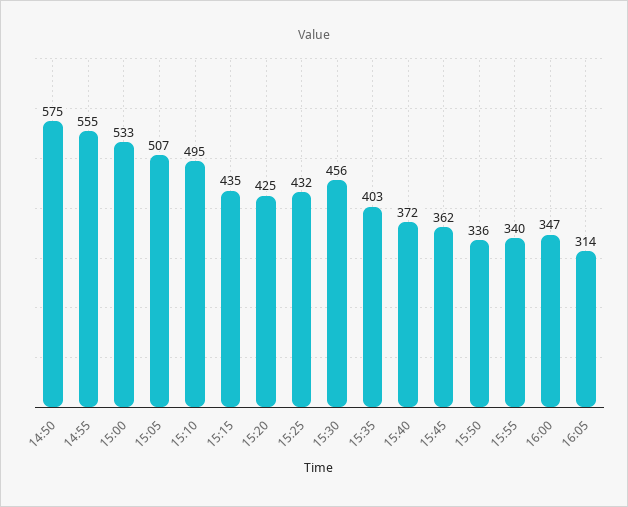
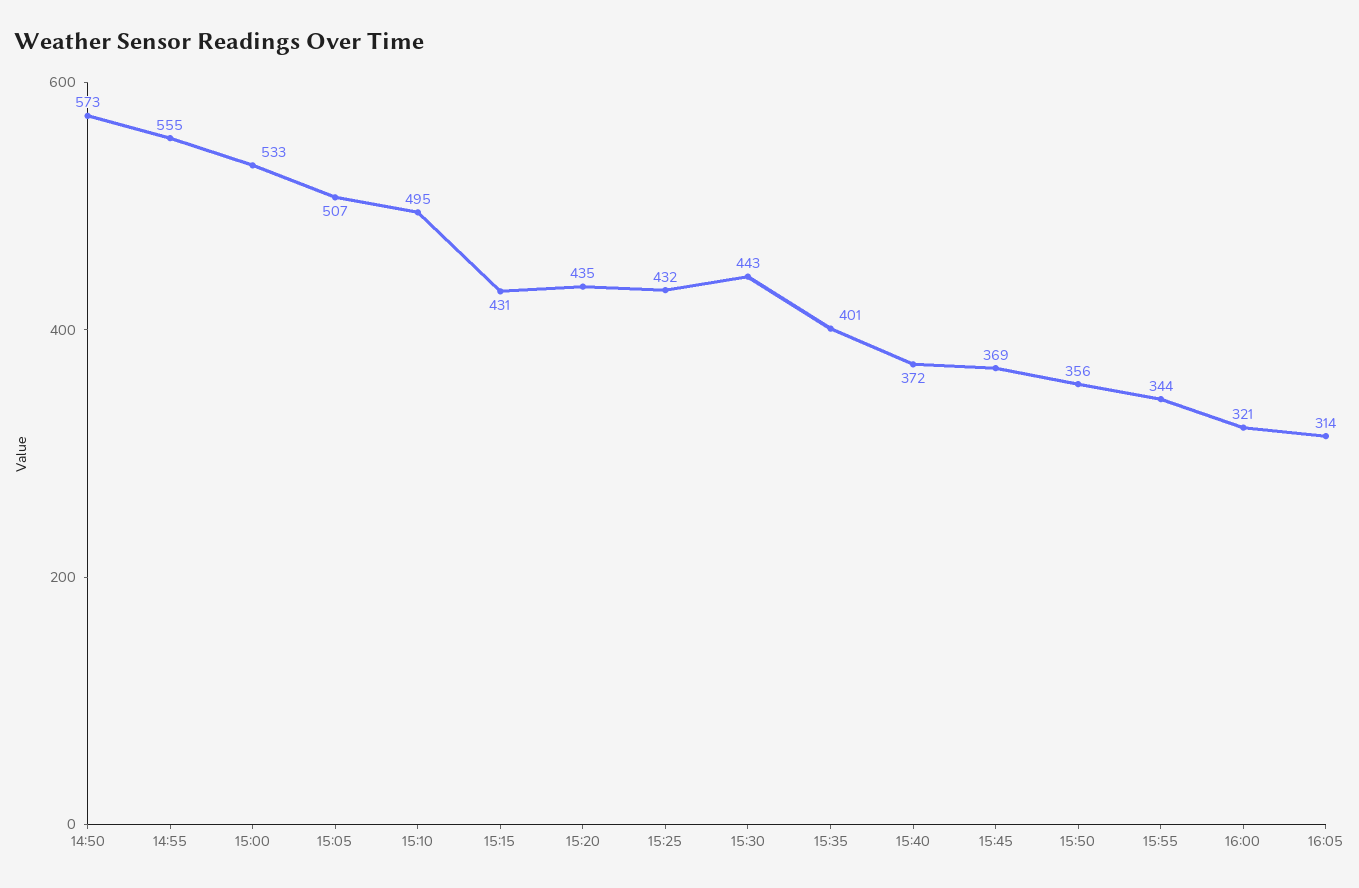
14:50: 575 -> 573
15:15: 435 -> 431
15:20: 425 -> 435
15:30: 456 -> 443
15:35: 403 -> 401
15:45: 362 -> 369
15:50: 336 -> 356
15:55: 340 -> 344
16:00: 347 -> 321

